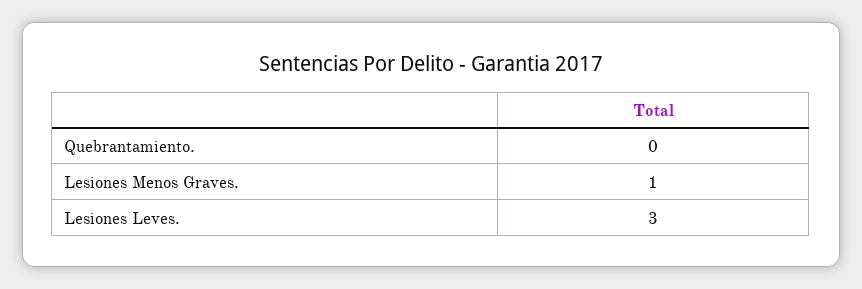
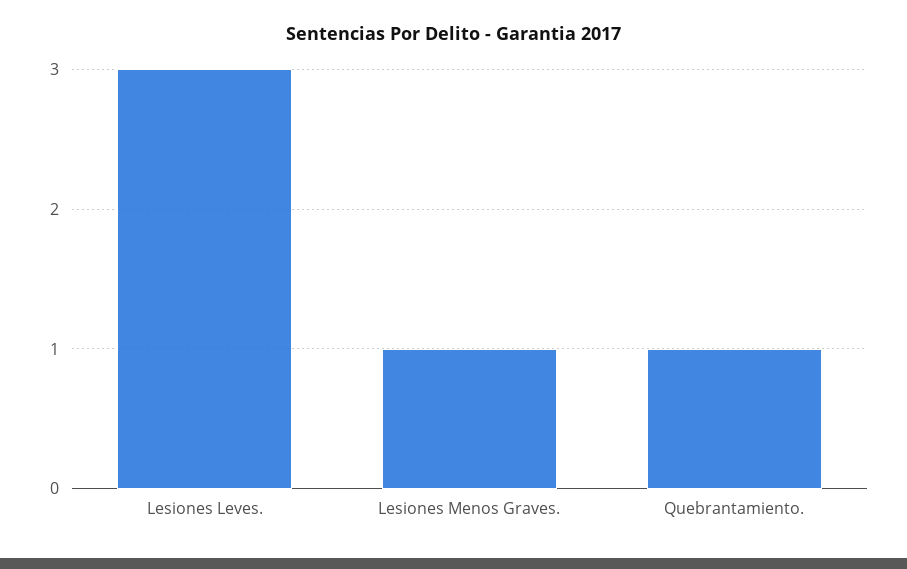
Quebrantamiento.: 0 -> 1

